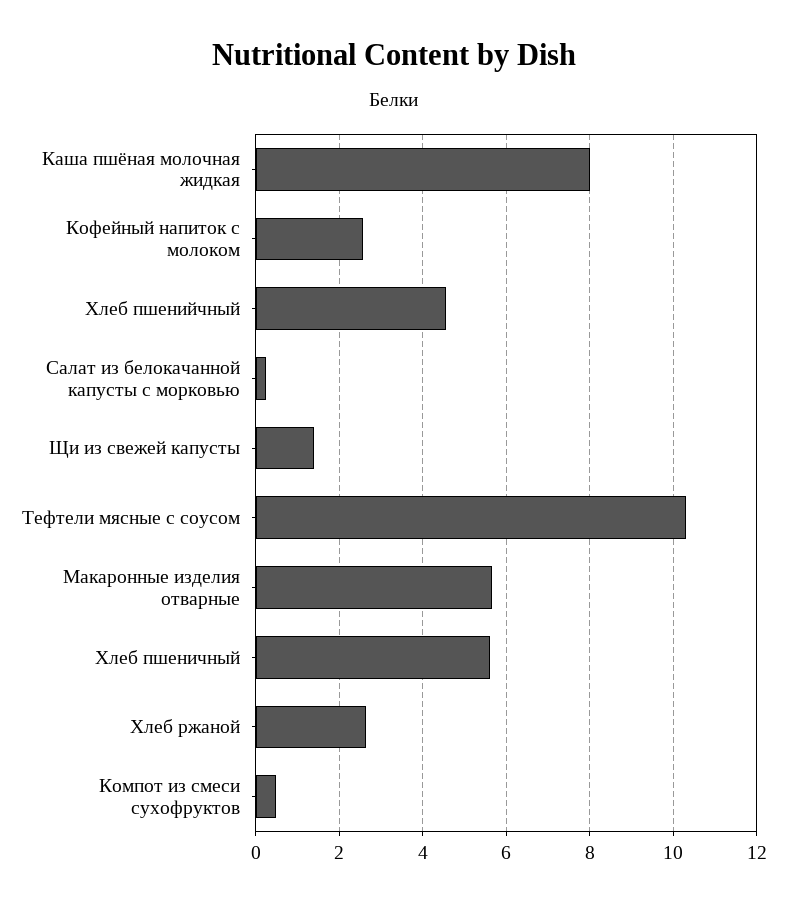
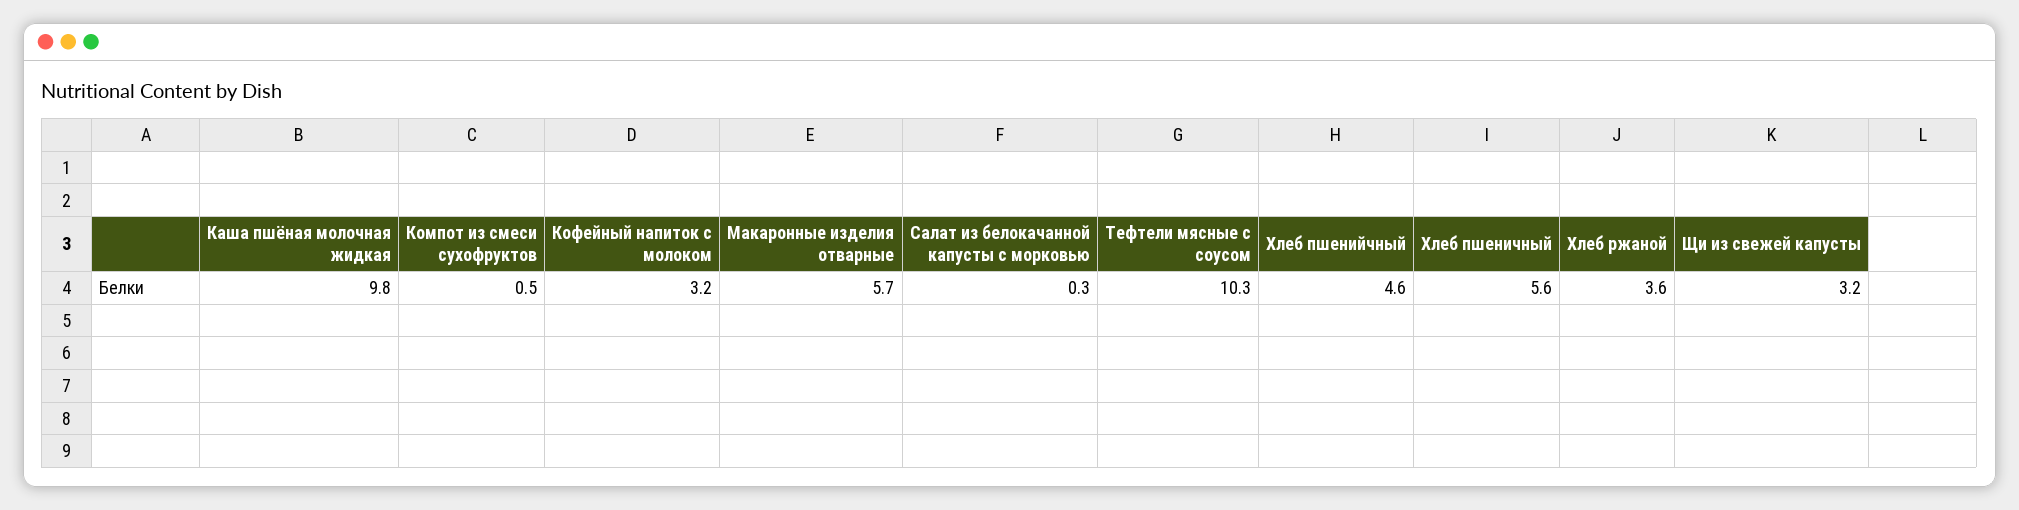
Каша пшёная молочная жидкая: 8 -> 9.8
Кофейный напиток с молоком: 2.6 -> 3.2
Щи из свежей капусты: 1.4 -> 3.2
Хлеб ржаной: 2.6 -> 3.6

